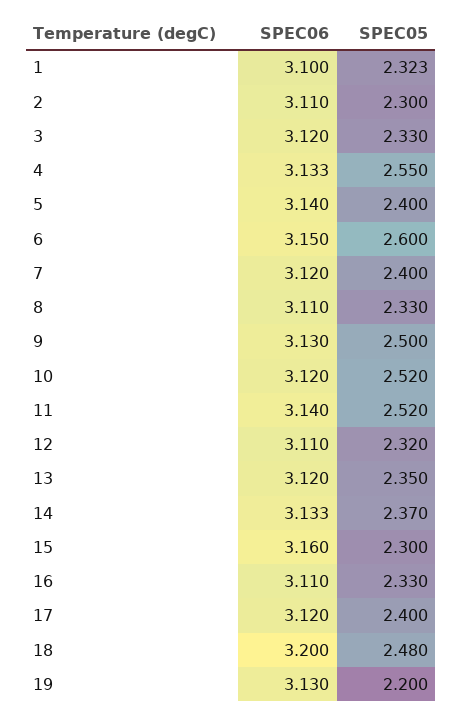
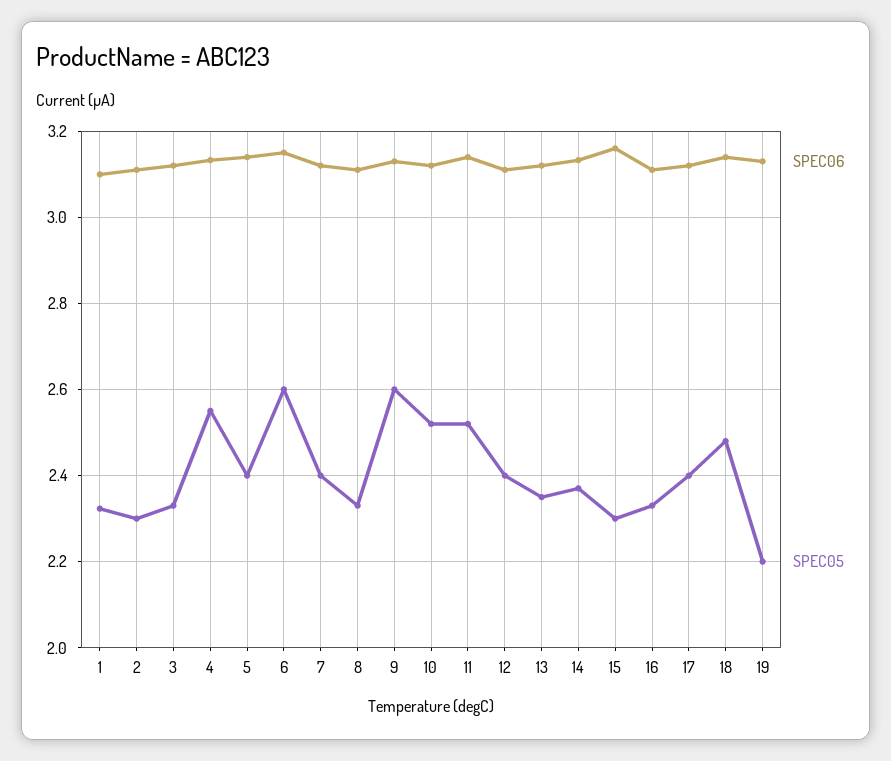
SPEC05, 9: 2.5 -> 2.6
SPEC05, 12: 2.32 -> 2.4
SPEC06, 18: 3.2 -> 3.14

